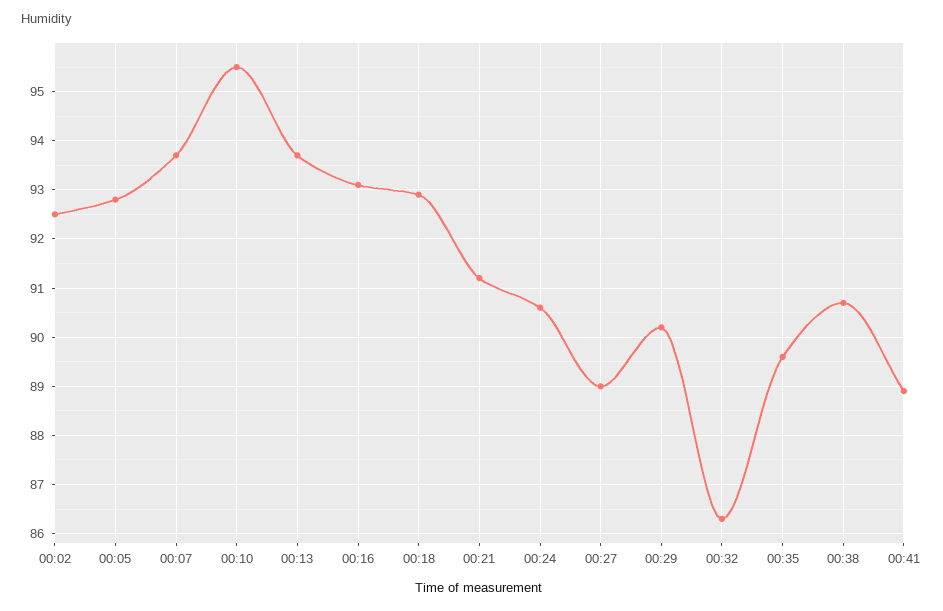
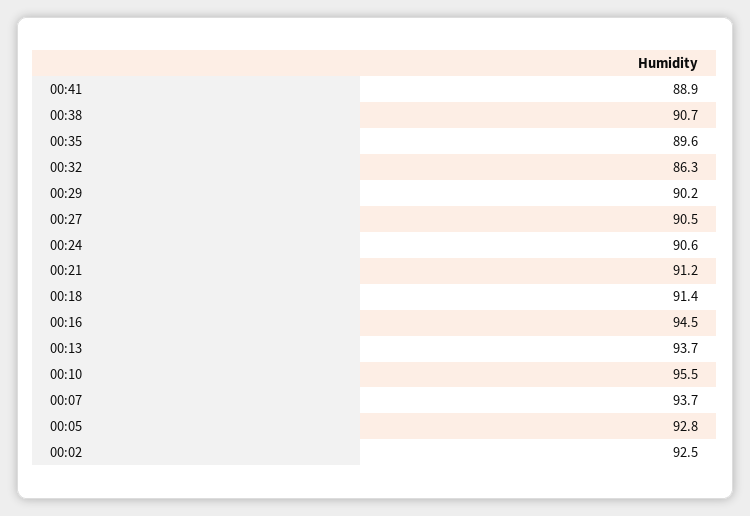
00:16: 93 -> 94.5
00:18: 93 -> 91.4
00:27: 89 -> 90.5

